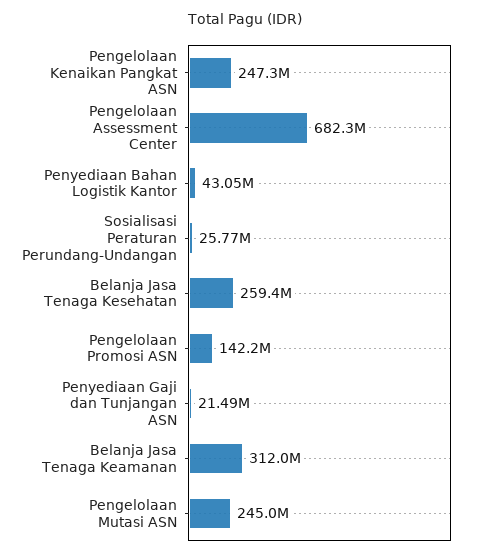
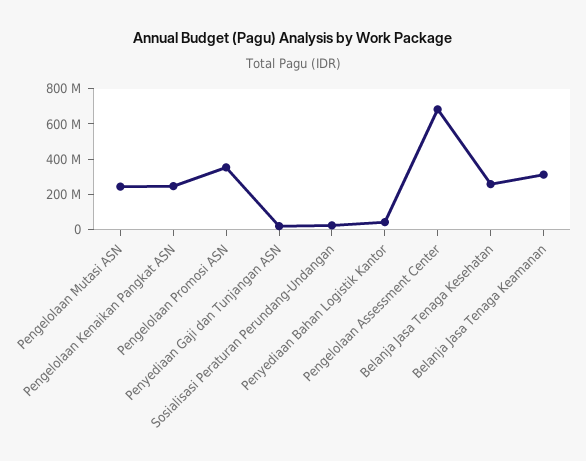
Pengelolaan Promosi ASN: 142200000 -> 350000000

